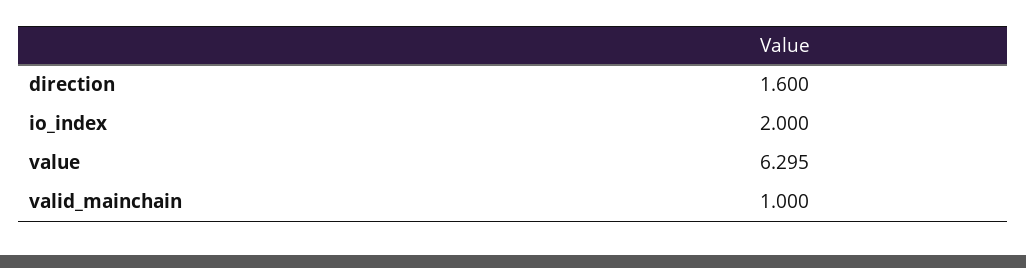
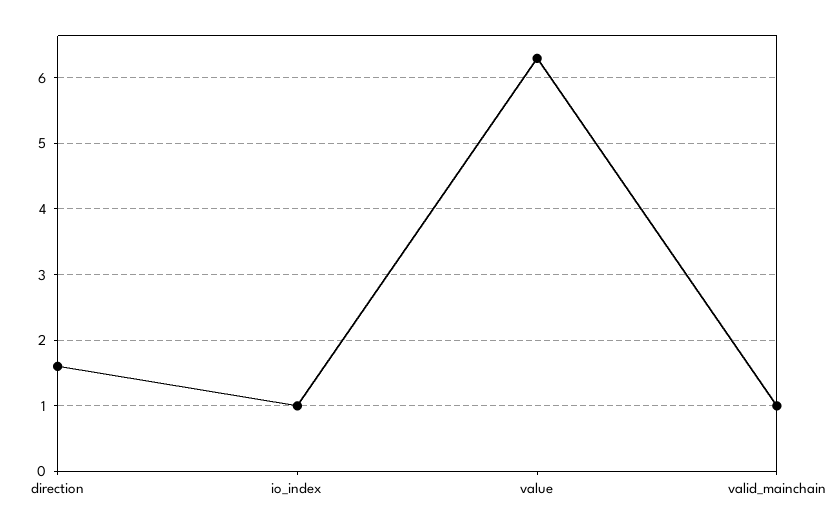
io_index: 2 -> 1

